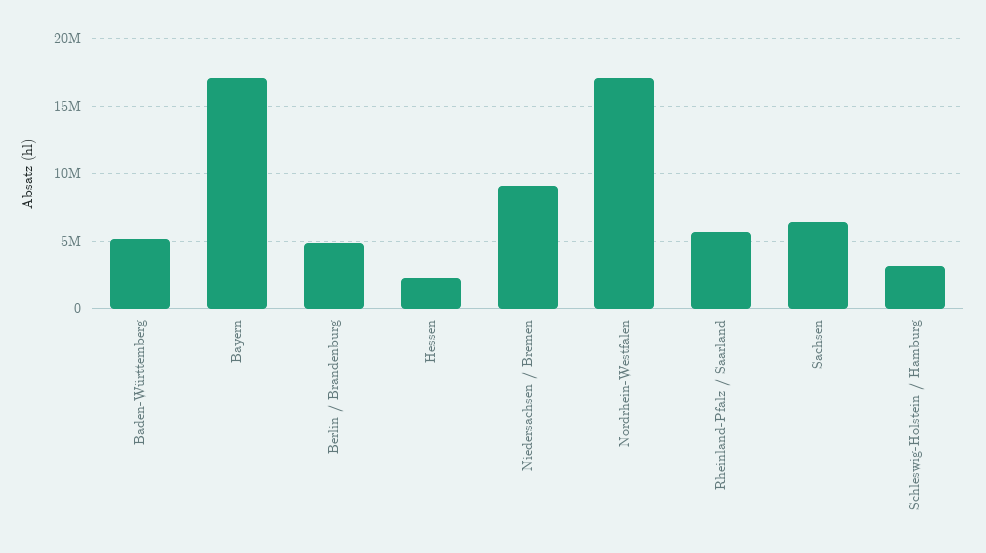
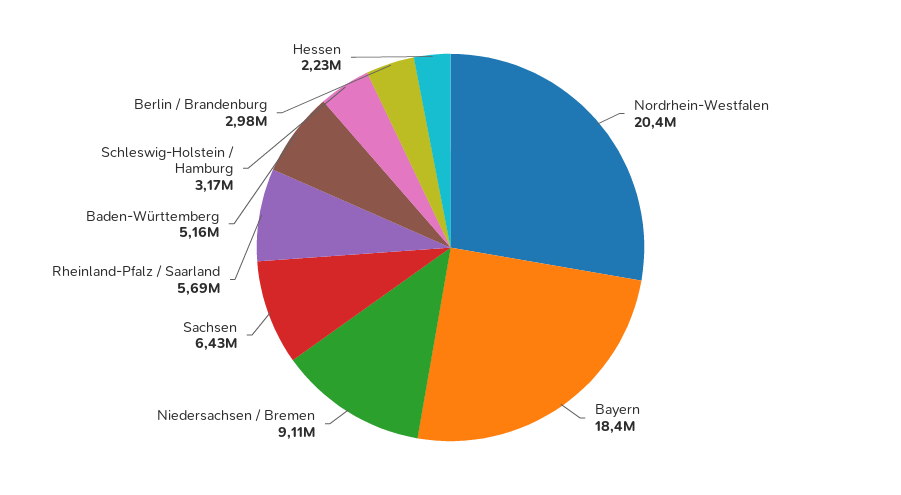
Bayern: 17000000 -> 18400000
Berlin / Brandenburg: 5000000 -> 2980000
Nordrhein-Westfalen: 17000000 -> 20400000

